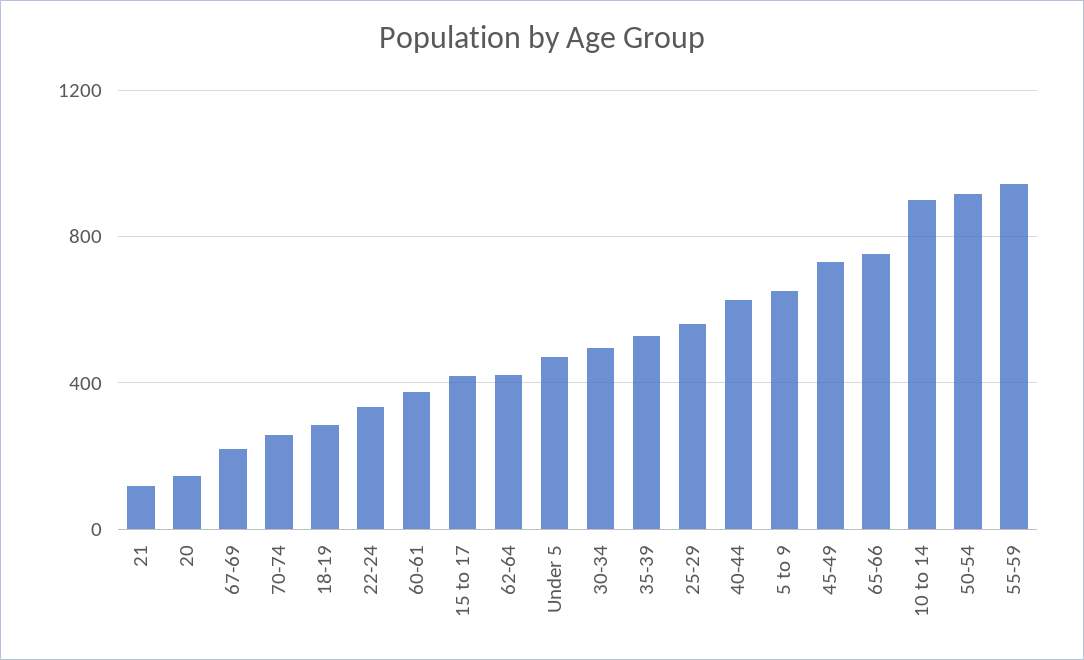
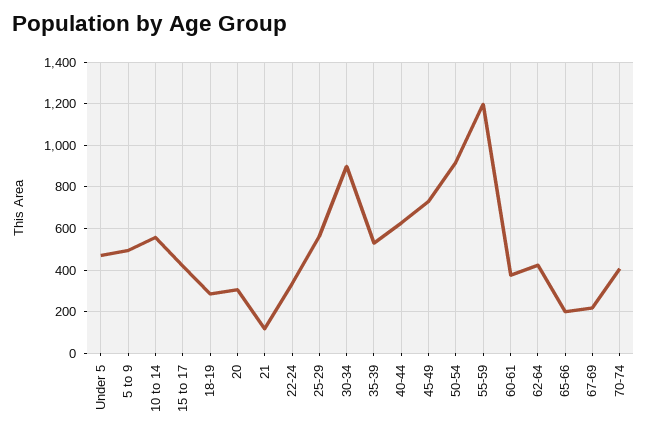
20: 150 -> 300
70-74: 250 -> 400
30-34: 500 -> 900
5 to 9: 650 -> 500
65-66: 750 -> 200
10 to 14: 900 -> 550
55-59: 950 -> 1200

